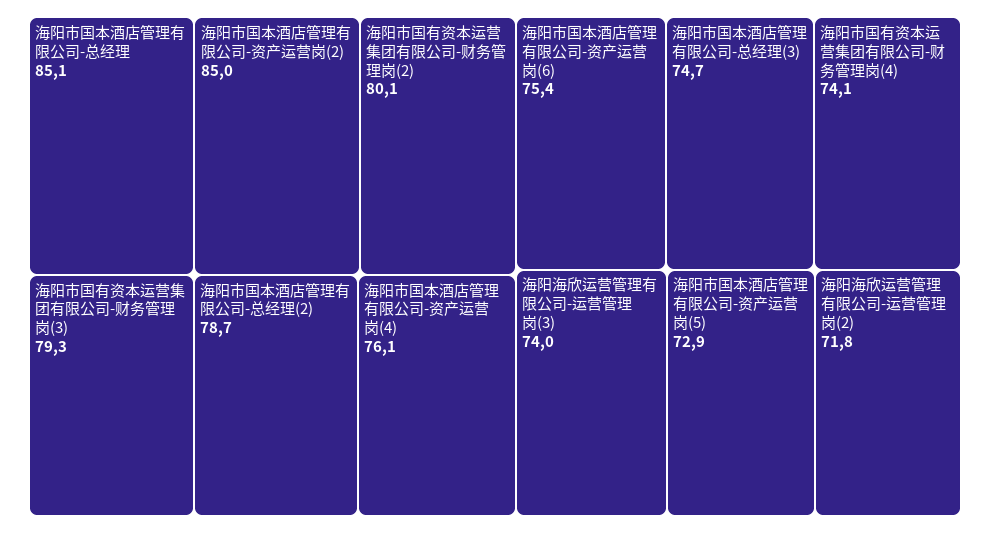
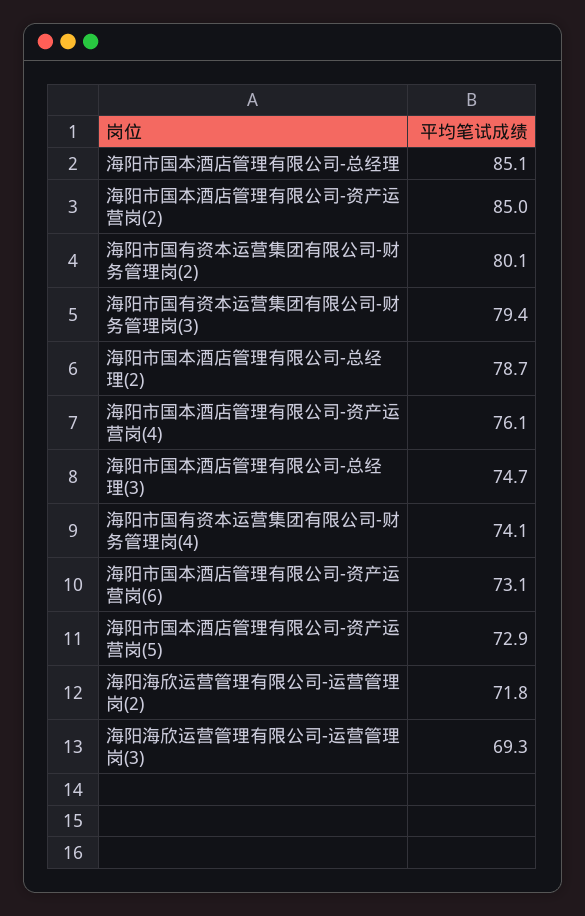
海阳市国有资本运营集团有限公司-财务管理岗(3): 79.3 -> 79.4
海阳市国本酒店管理有限公司-资产运营岗(6): 75.4 -> 73.1
海阳海欣运营管理有限公司-运营管理岗(3): 74 -> 69.3

